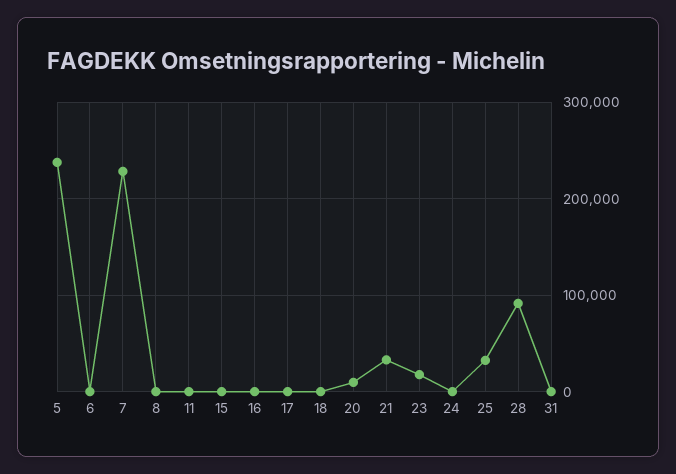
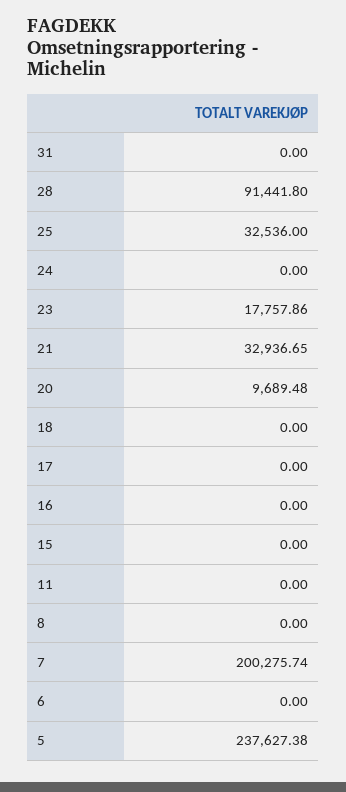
7: 230000 -> 200275.74

